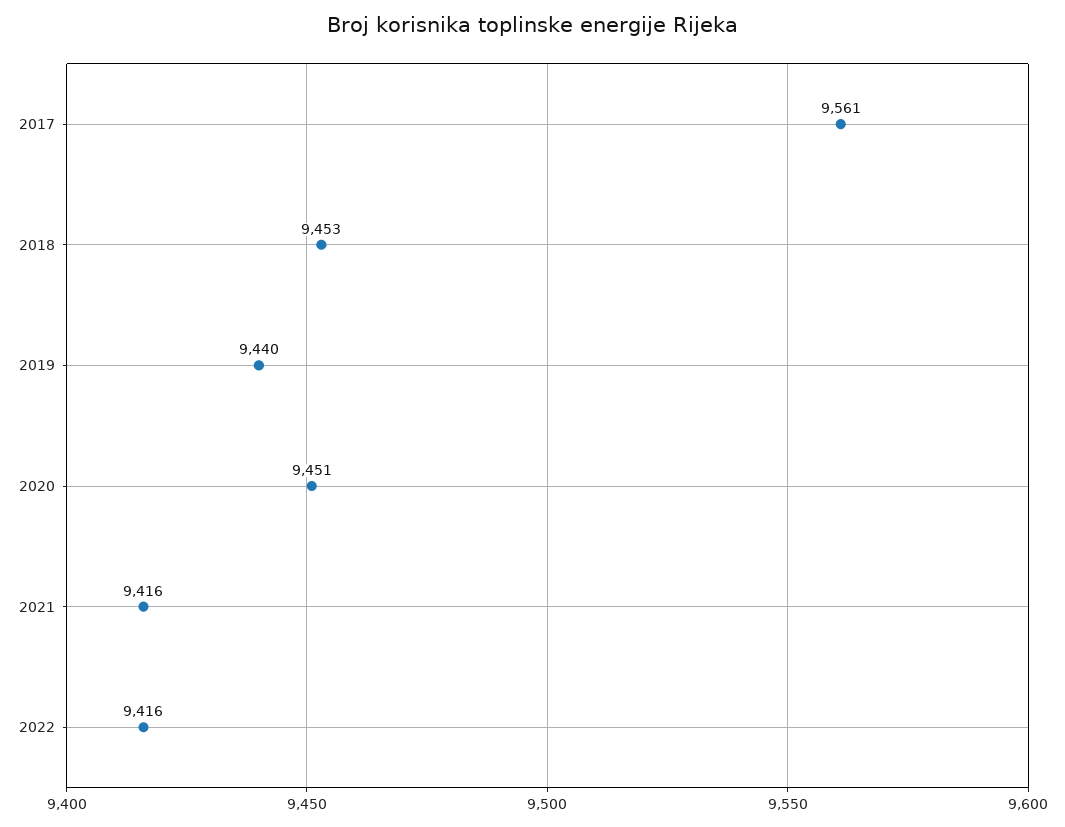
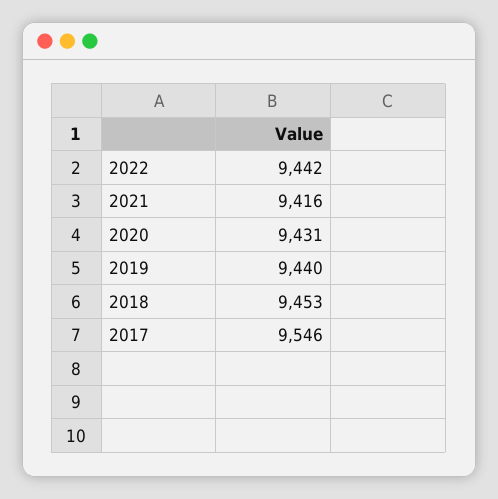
2017: 9561 -> 9546
2020: 9451 -> 9431
2022: 9416 -> 9442

